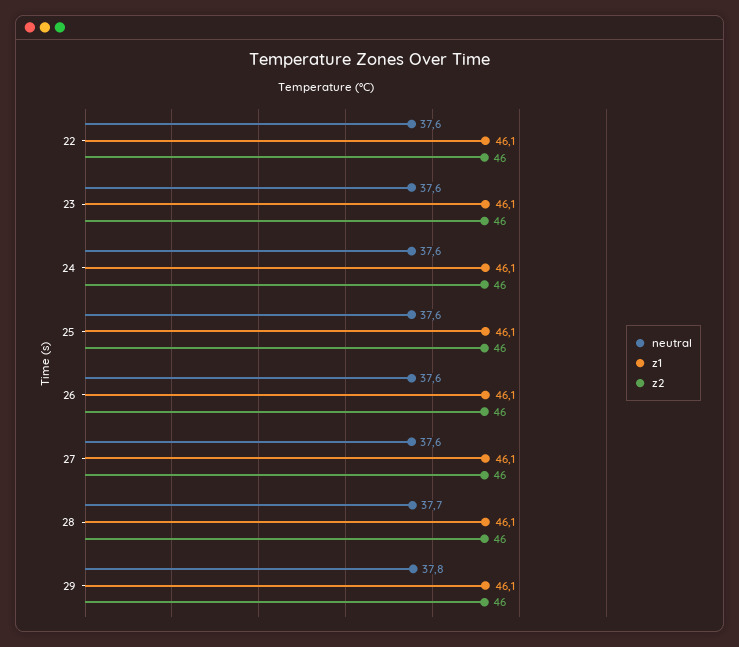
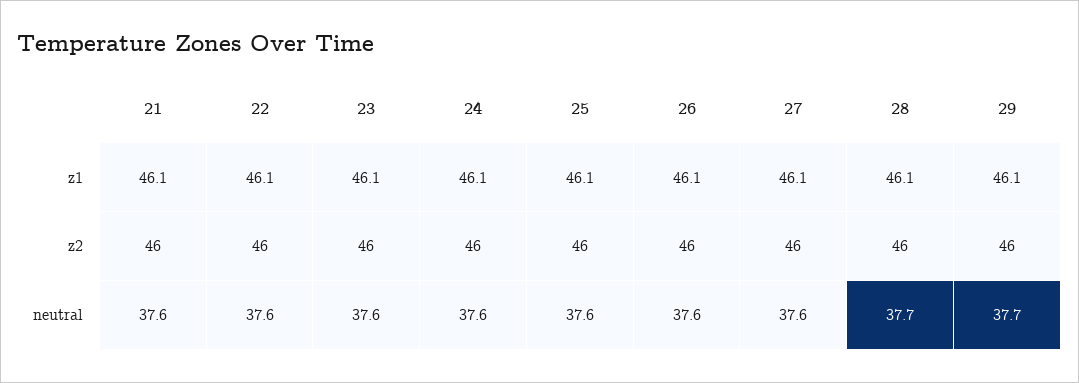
neutral, 29: 37.8 -> 37.7
z1, 21: none -> 46.1
z2, 21: none -> 46
neutral, 21: none -> 37.6

